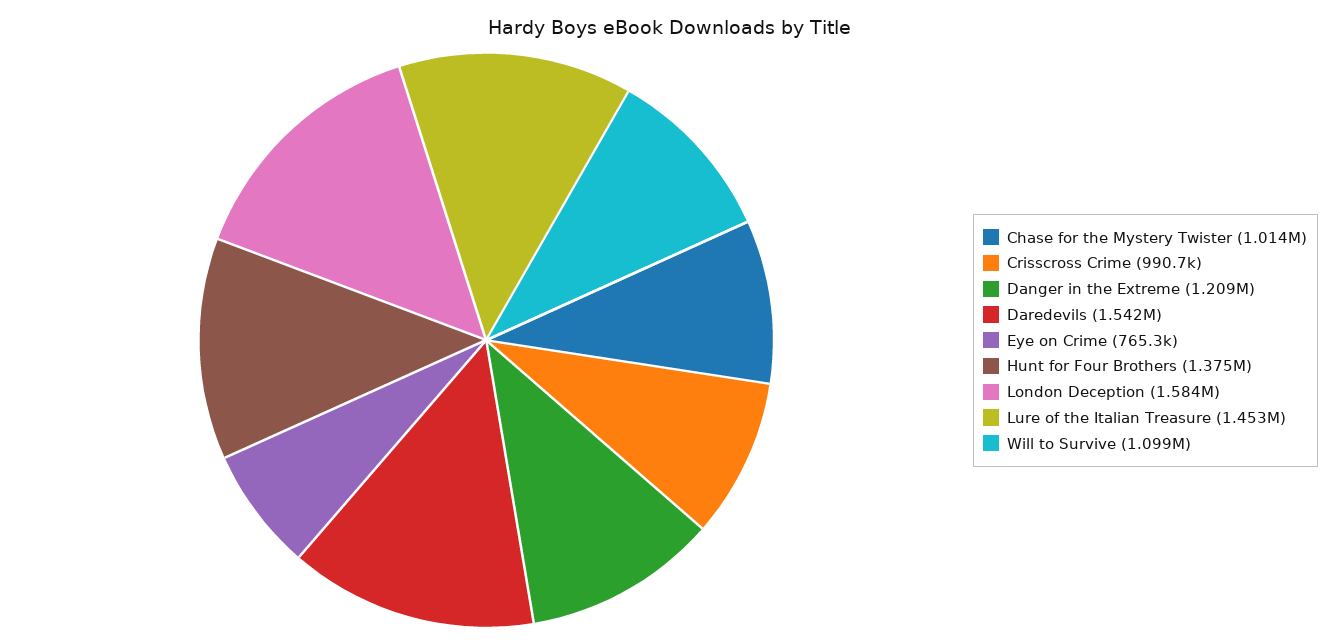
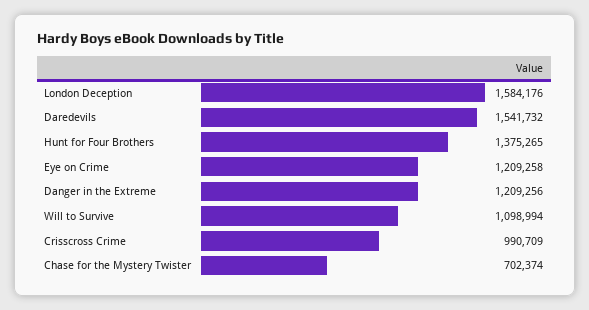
Chase for the Mystery Twister: 1014000 -> 702374
Eye on Crime: 765300 -> 1209258
Lure of the Italian Treasure: 1453000 -> none

